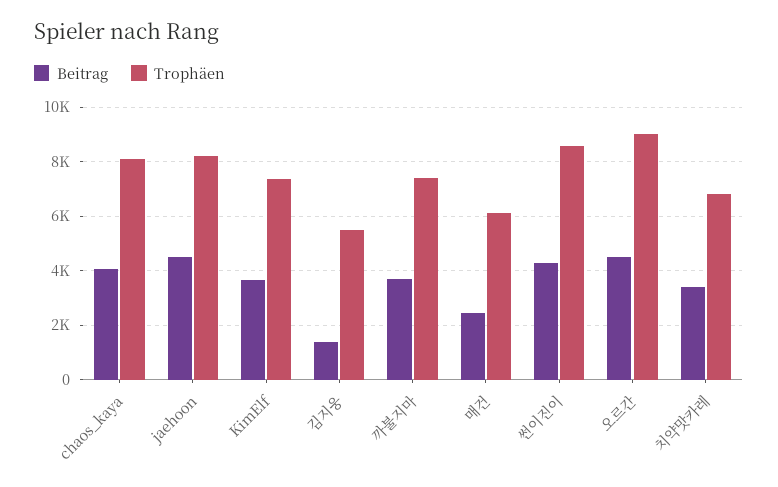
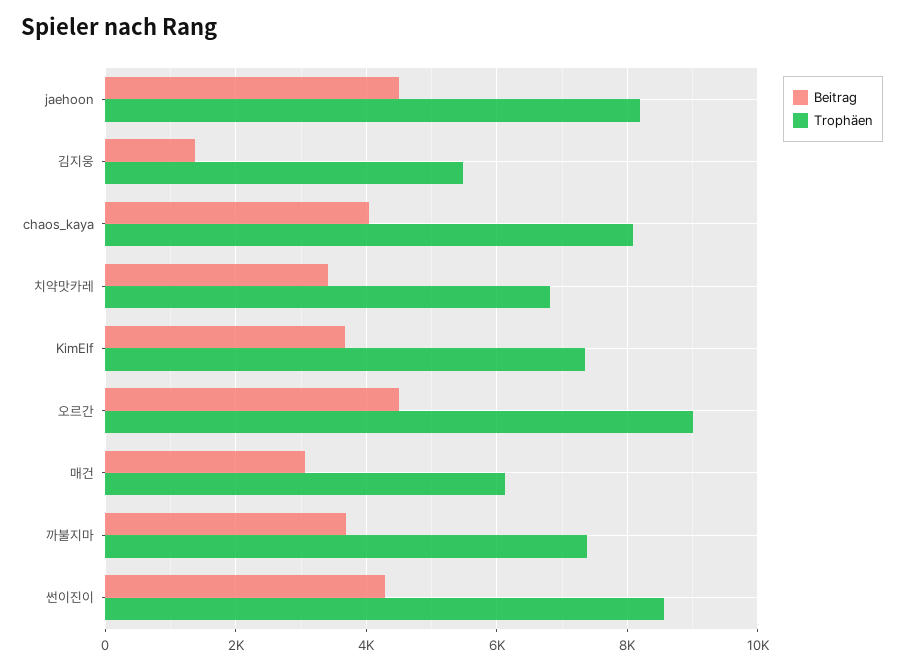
Beitrag, 매건: 2500 -> 3000

